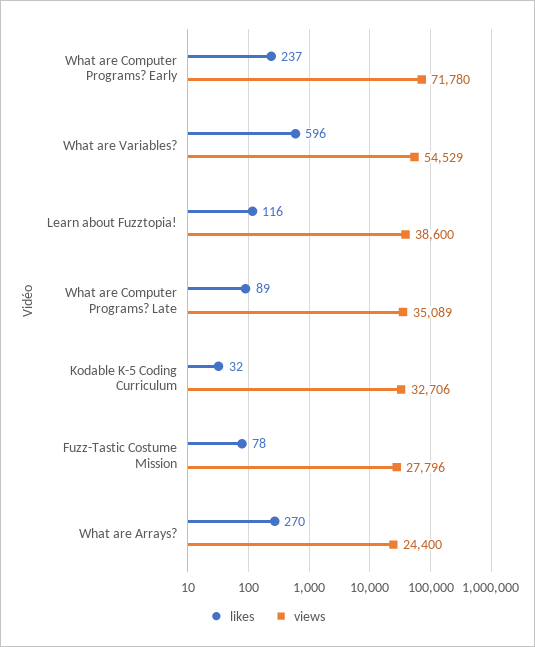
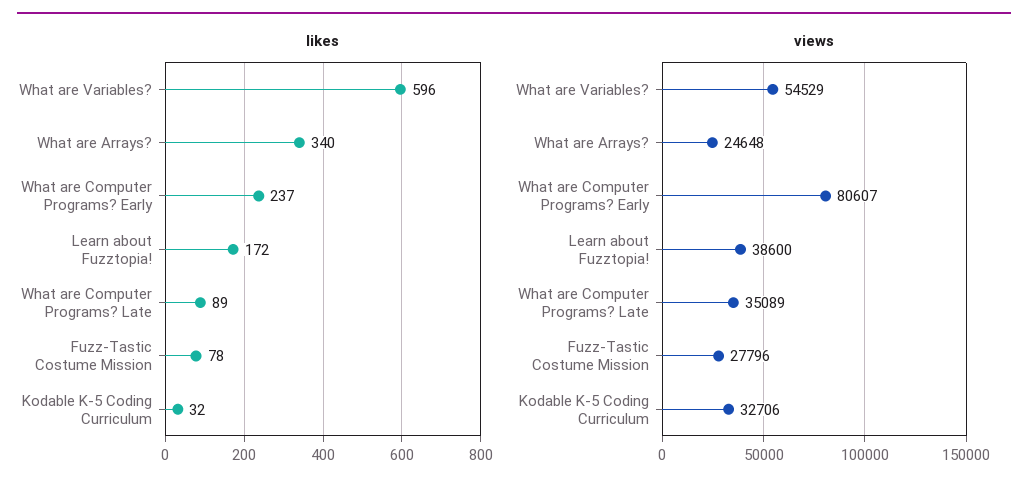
views, What are Computer Programs? Early: 71780 -> 80607
likes, Learn about Fuzztopia!: 116 -> 172
likes, What are Arrays?: 270 -> 340
views, What are Arrays?: 24400 -> 24648

